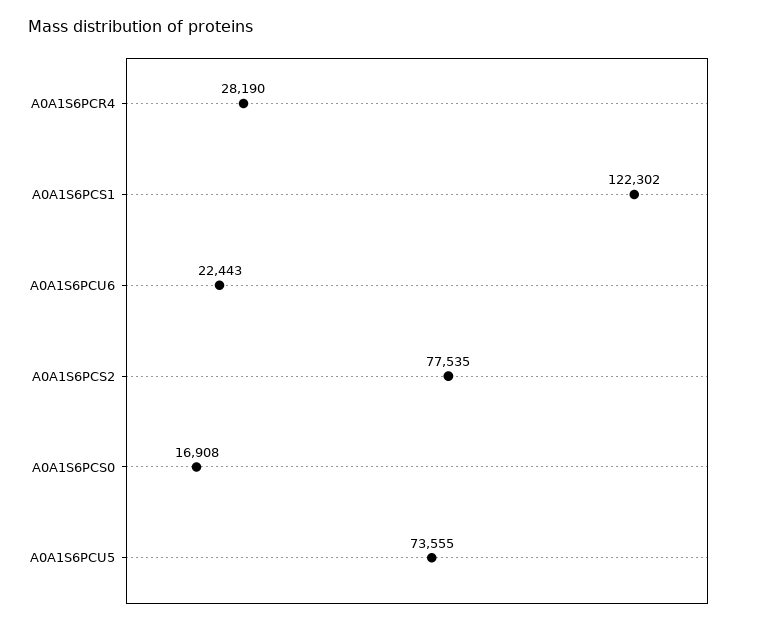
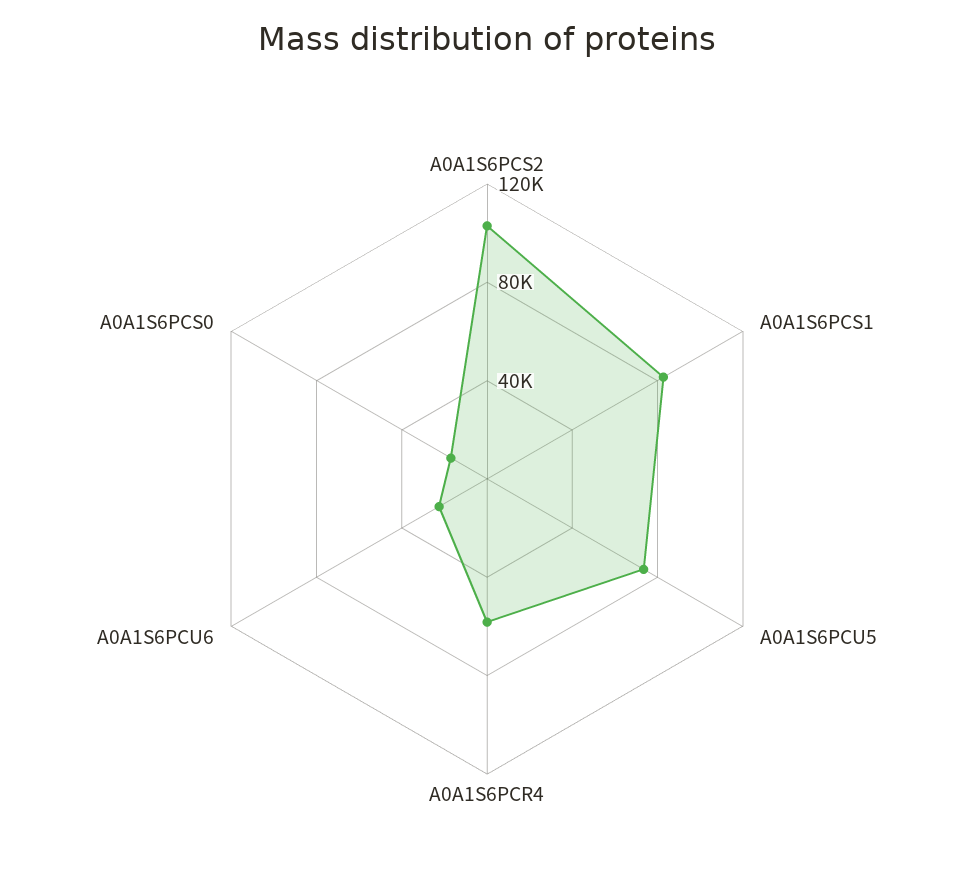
A0A1S6PCR4: 28190 -> 60000
A0A1S6PCS1: 122302 -> 80000
A0A1S6PCS2: 77535 -> 100000

